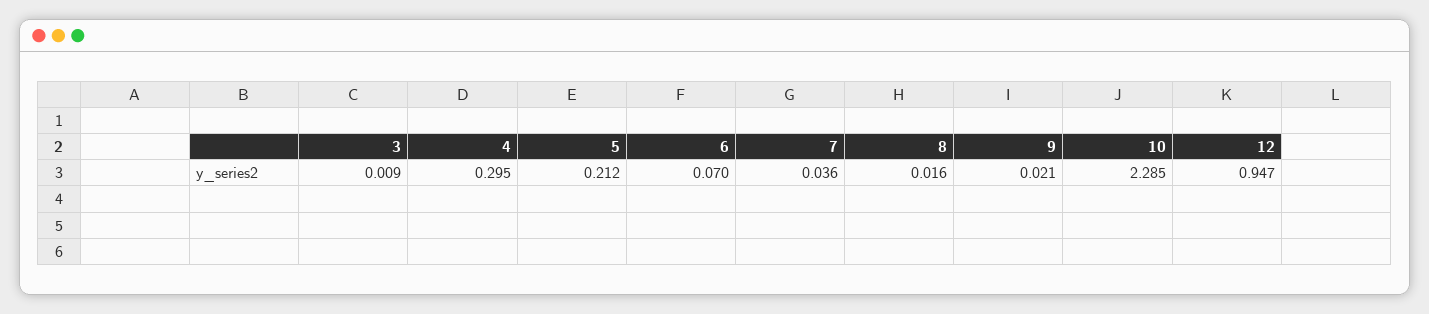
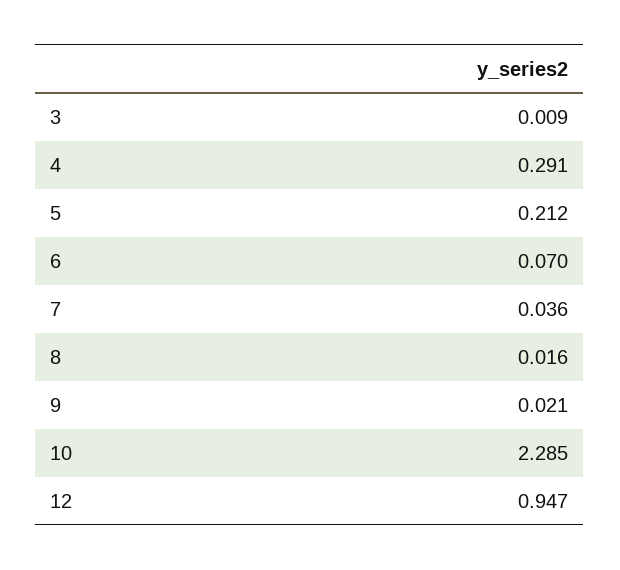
4: 0.295 -> 0.291

